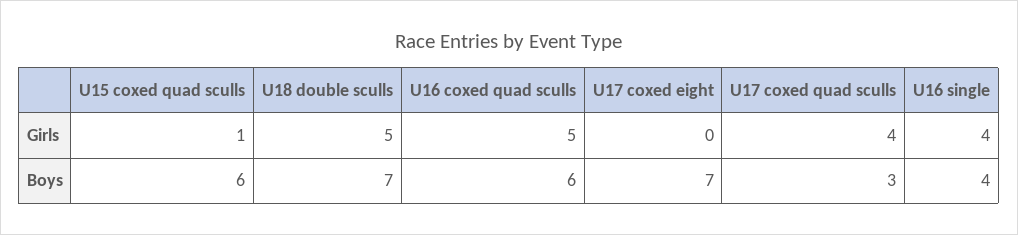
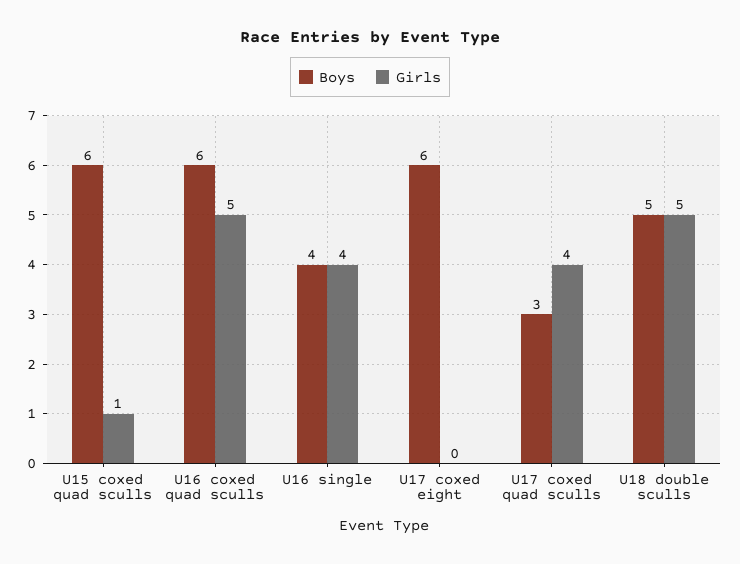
Boys, U18 double sculls: 7 -> 5
Boys, U17 coxed eight: 7 -> 6

